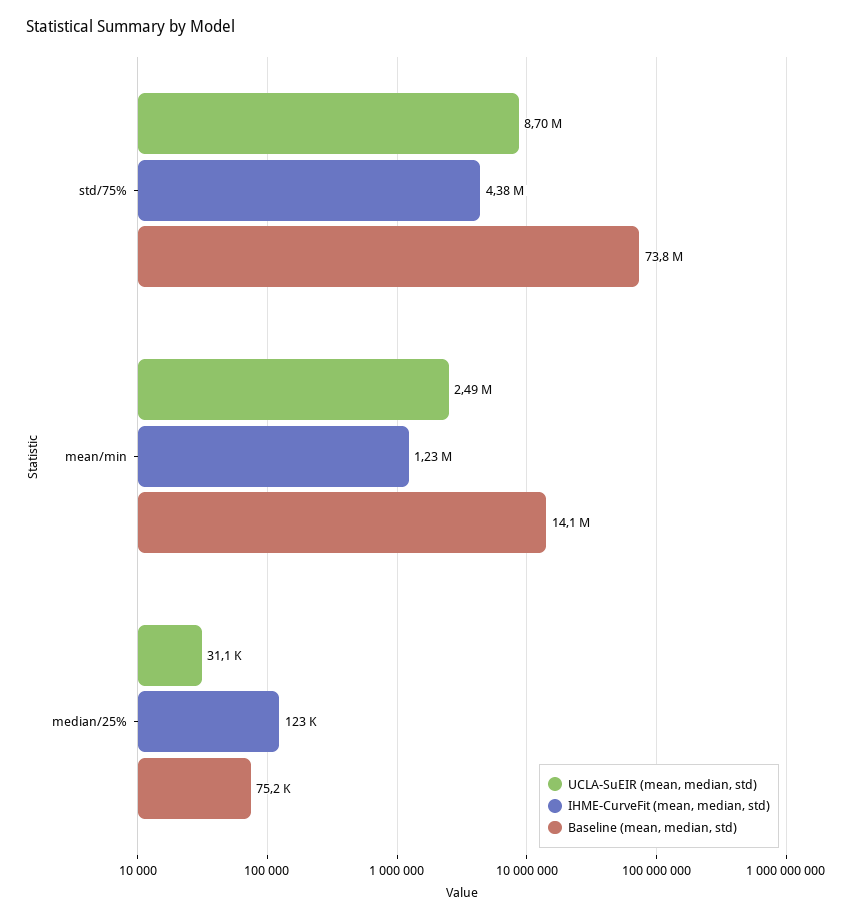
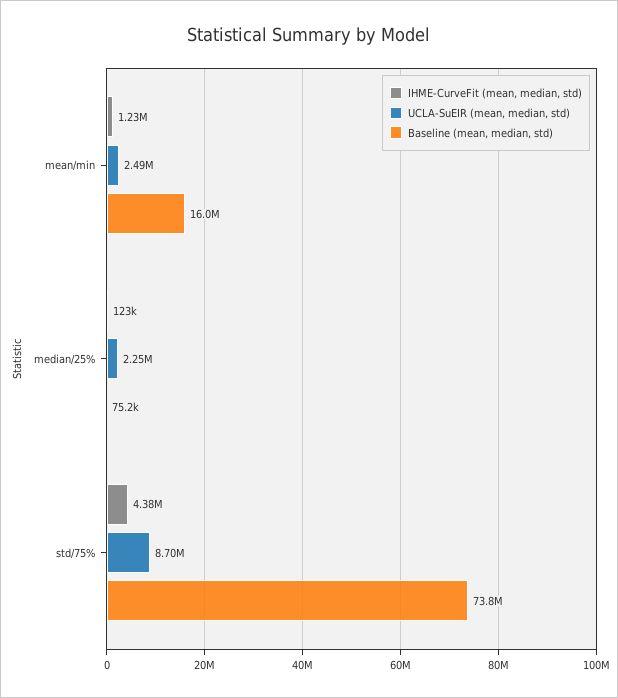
Baseline (mean, median, std), mean/min: 14100000 -> 16000000
UCLA-SuEIR (mean, median, std), median/25%: 31100 -> 2250000

